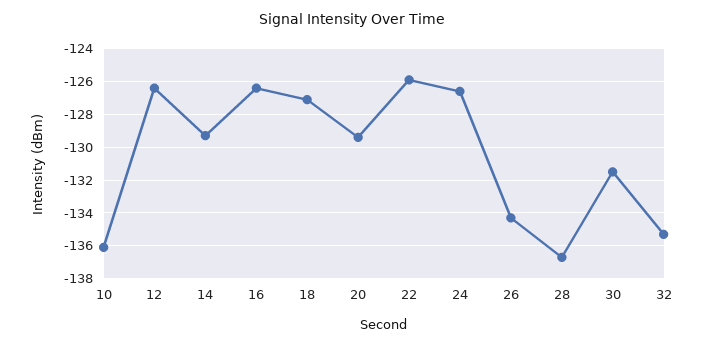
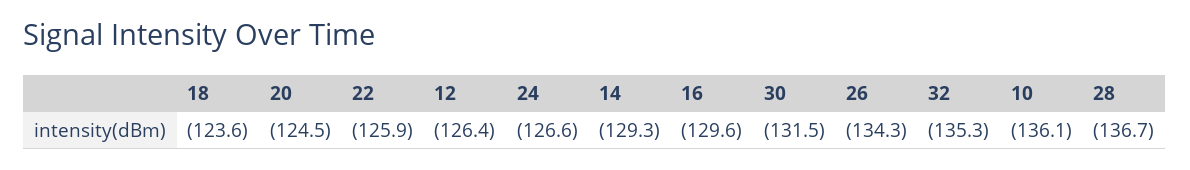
16: -126.5 -> -129.6
18: -127 -> -123.6
20: -129.5 -> -124.5

